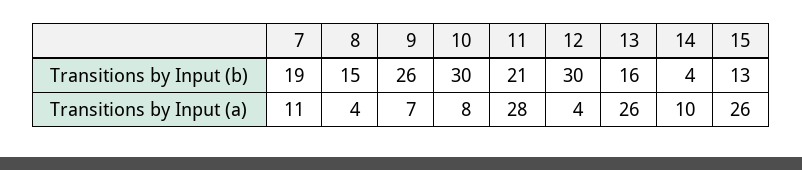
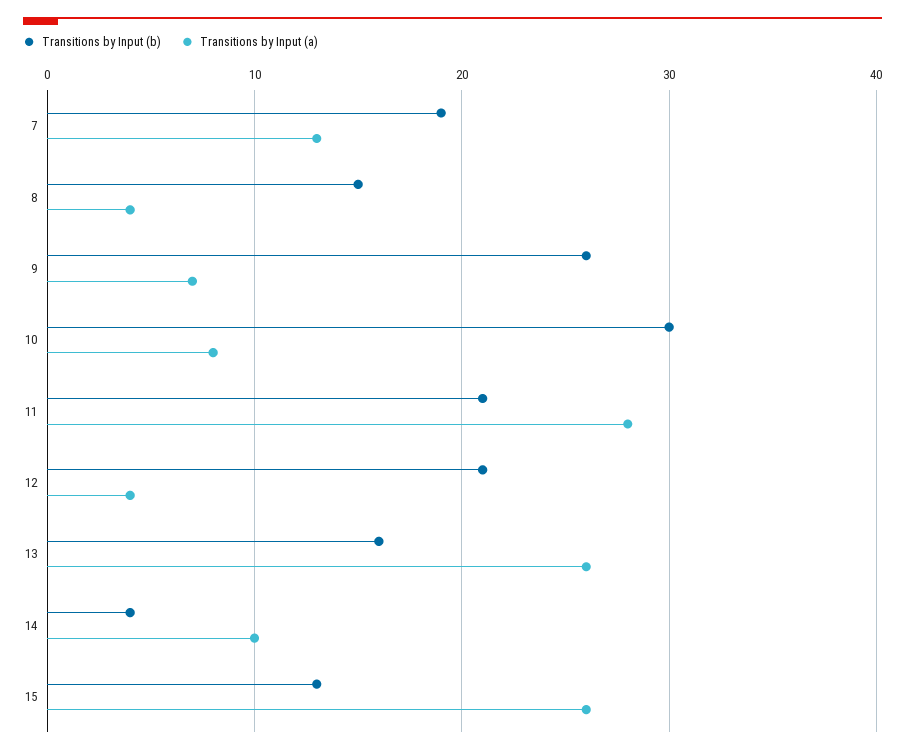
Transitions by Input (b), 12: 30 -> 21
Transitions by Input (a), 7: 11 -> 13

